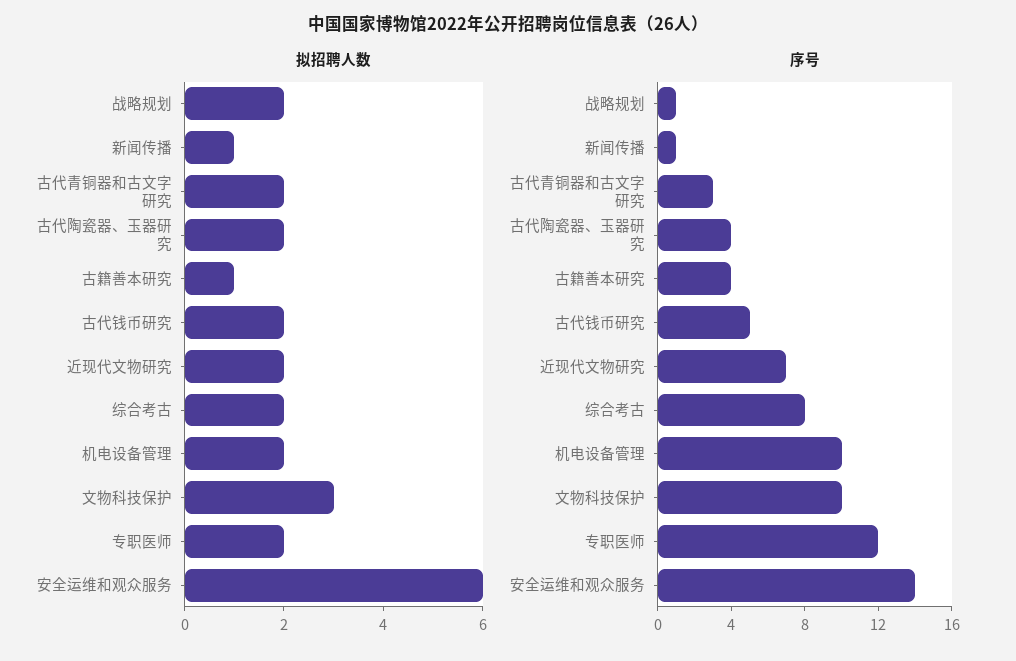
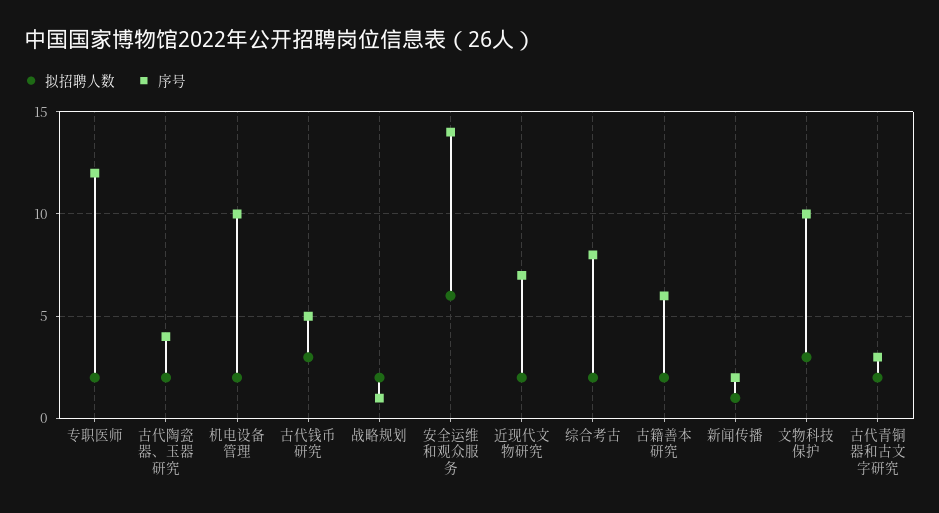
拟招聘人数, 古籍善本研究: 1 -> 2
拟招聘人数, 古代钱币研究: 2 -> 3
序号, 新闻传播: 1 -> 2
序号, 古籍善本研究: 4 -> 6

